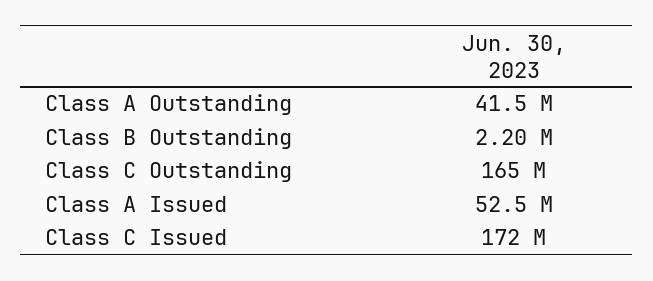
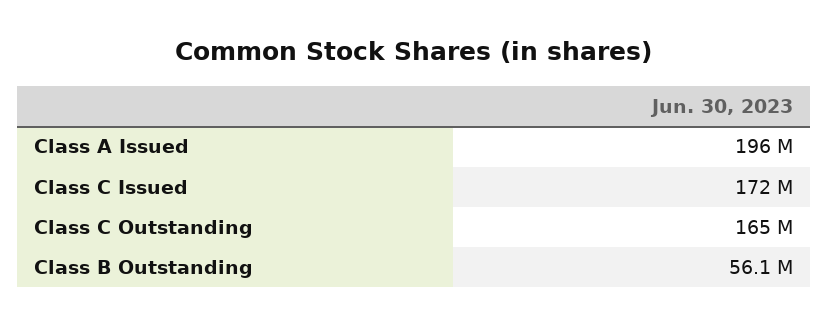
Class A Outstanding: 41500000 -> none
Class B Outstanding: 2200000 -> 56100000
Class A Issued: 52500000 -> 196000000

